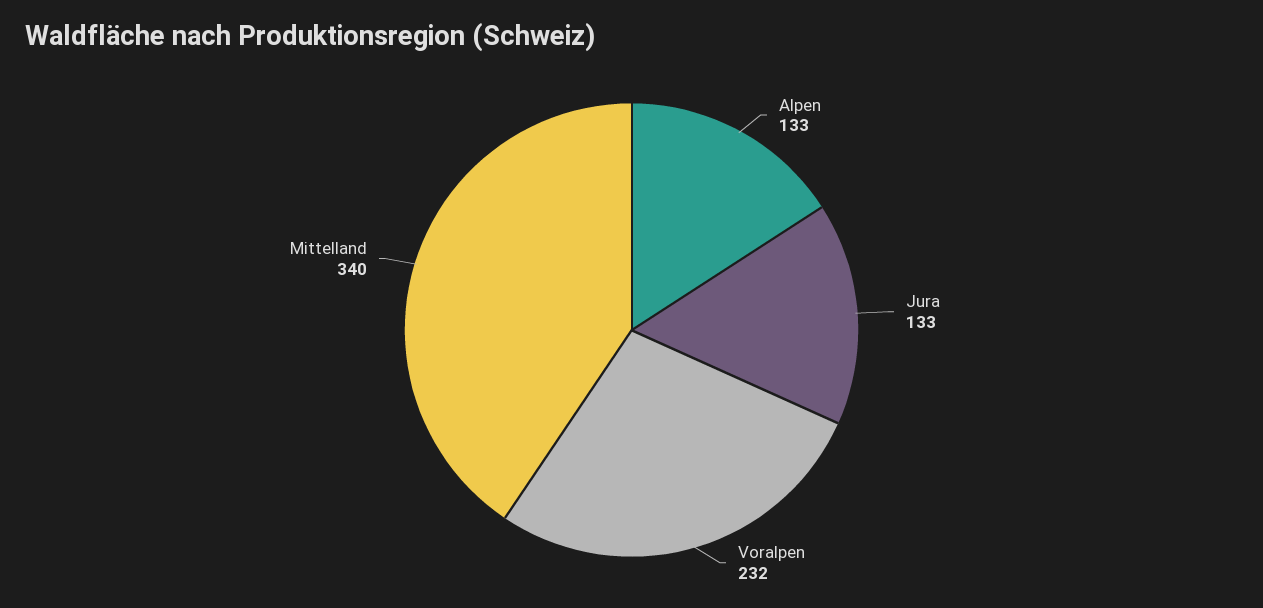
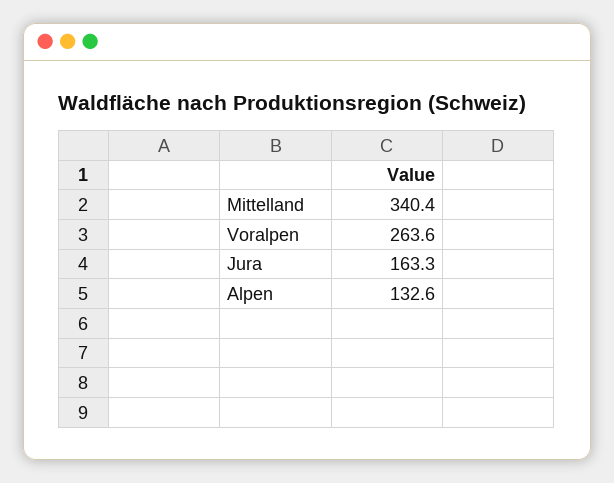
Jura: 133 -> 163.3
Voralpen: 232 -> 263.6

